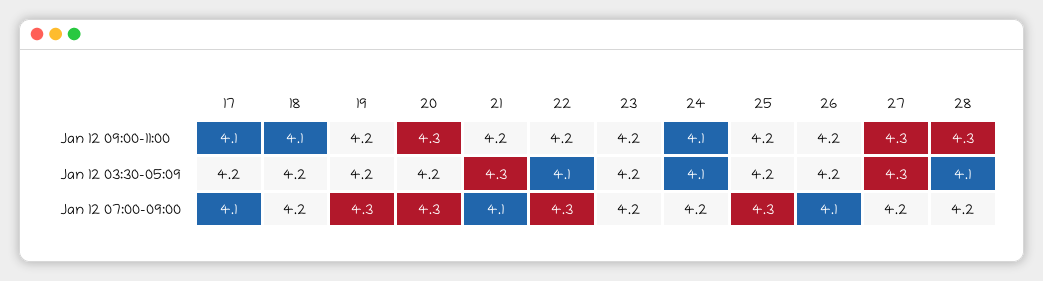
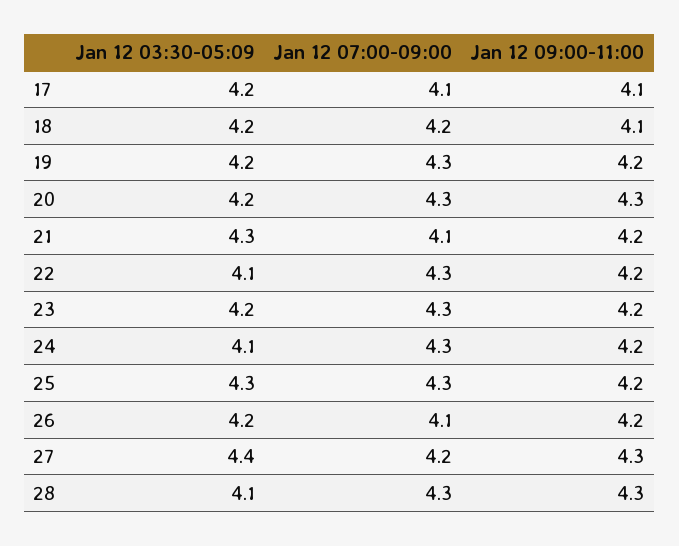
24, Jan 12 09:00-11:00: 4.1 -> 4.2
25, Jan 12 03:30-05:09: 4.2 -> 4.3
27, Jan 12 03:30-05:09: 4.3 -> 4.4
23, Jan 12 07:00-09:00: 4.2 -> 4.3
24, Jan 12 07:00-09:00: 4.2 -> 4.3
28, Jan 12 07:00-09:00: 4.2 -> 4.3

